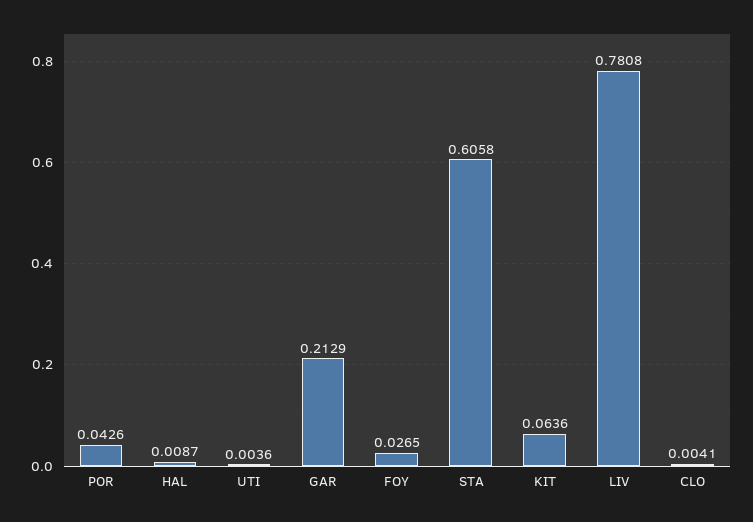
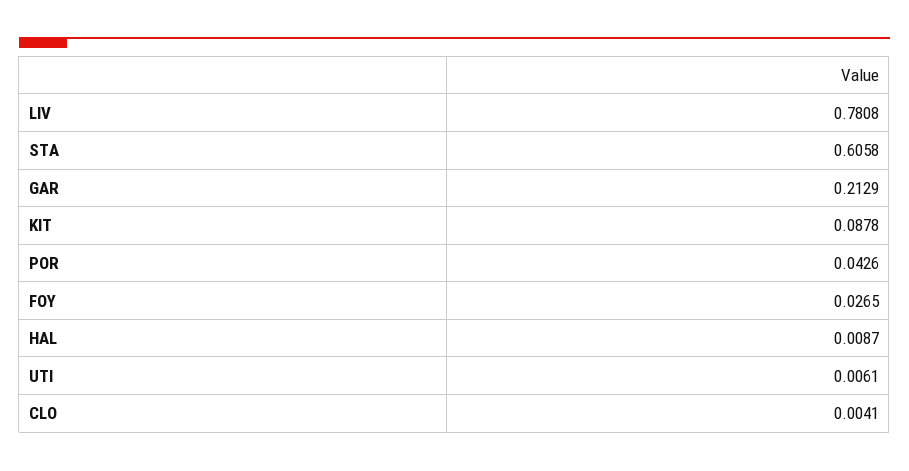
UTI: 0.0036 -> 0.0061
KIT: 0.0636 -> 0.0878

